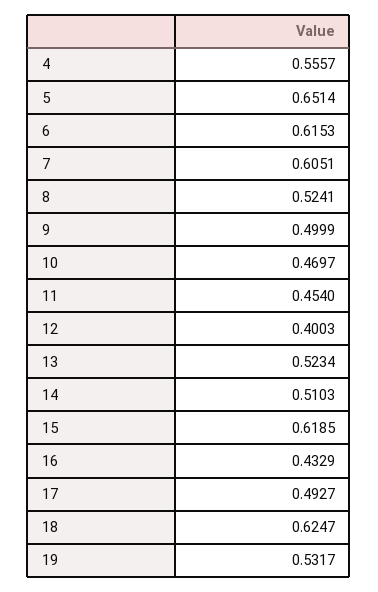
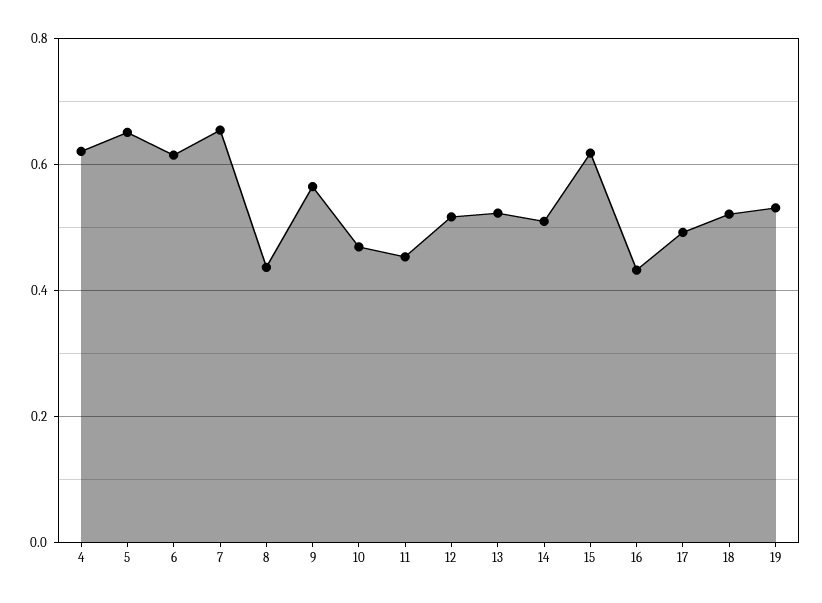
4: 0.5557 -> 0.62
7: 0.6051 -> 0.66
8: 0.5241 -> 0.44
9: 0.4999 -> 0.56
12: 0.4003 -> 0.52
18: 0.6247 -> 0.52

